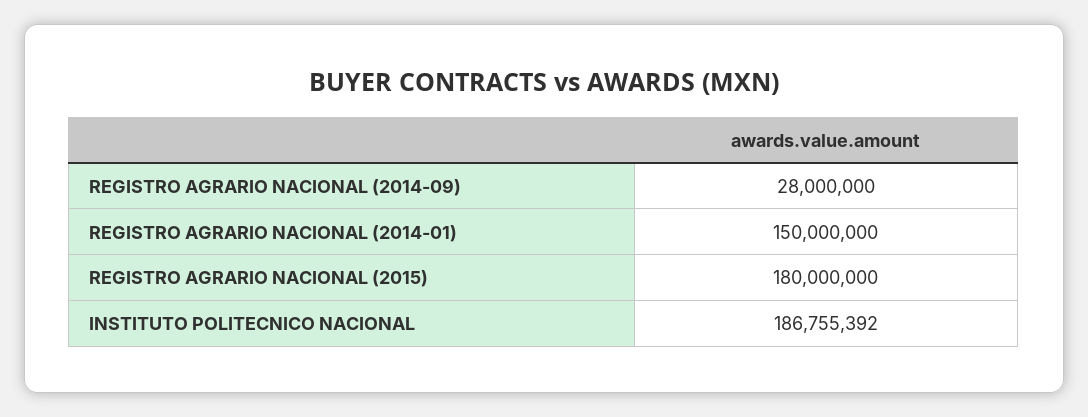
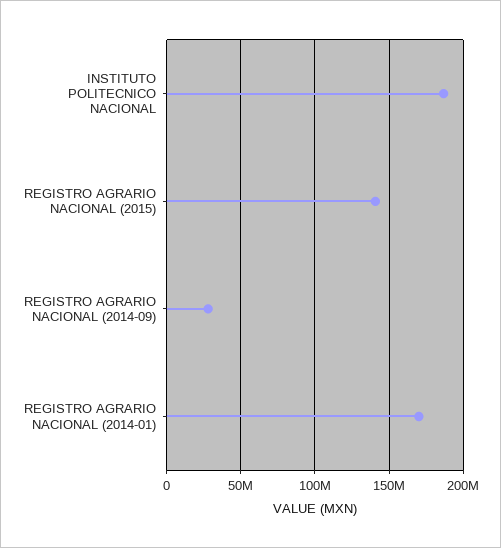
REGISTRO AGRARIO NACIONAL (2014-01): 150000000 -> 170000000
REGISTRO AGRARIO NACIONAL (2015): 180000000 -> 140000000

